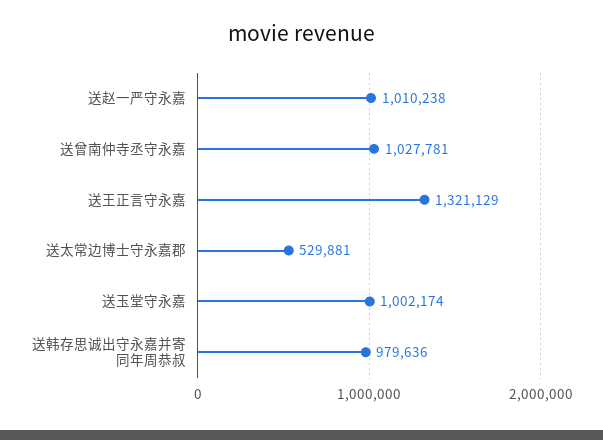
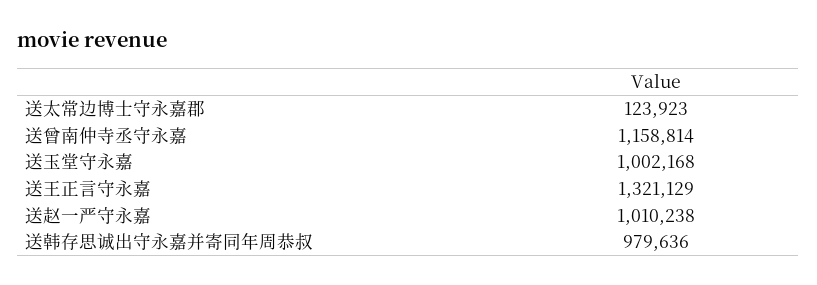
送曾南仲寺丞守永嘉: 1027781 -> 1158814
送太常边博士守永嘉郡: 529881 -> 123923
送玉堂守永嘉: 1002174 -> 1002168

